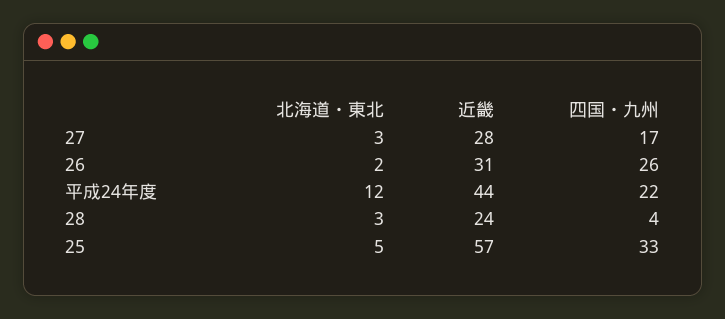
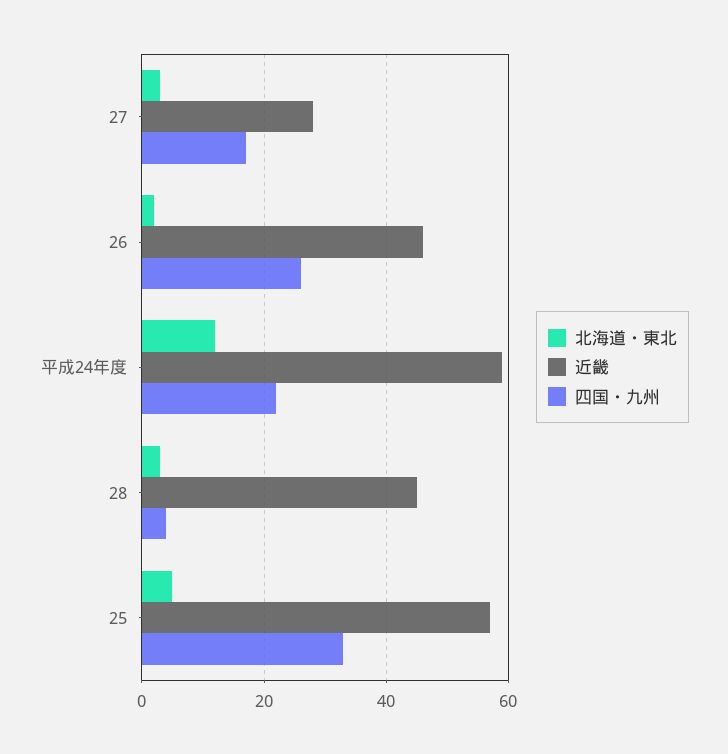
近畿, 26: 31 -> 45
近畿, 平成24年度: 44 -> 60
近畿, 28: 24 -> 45

